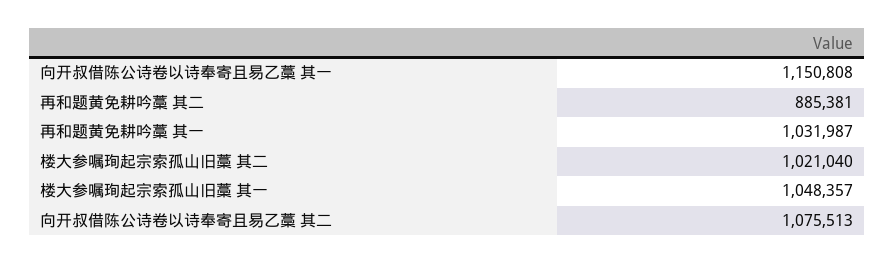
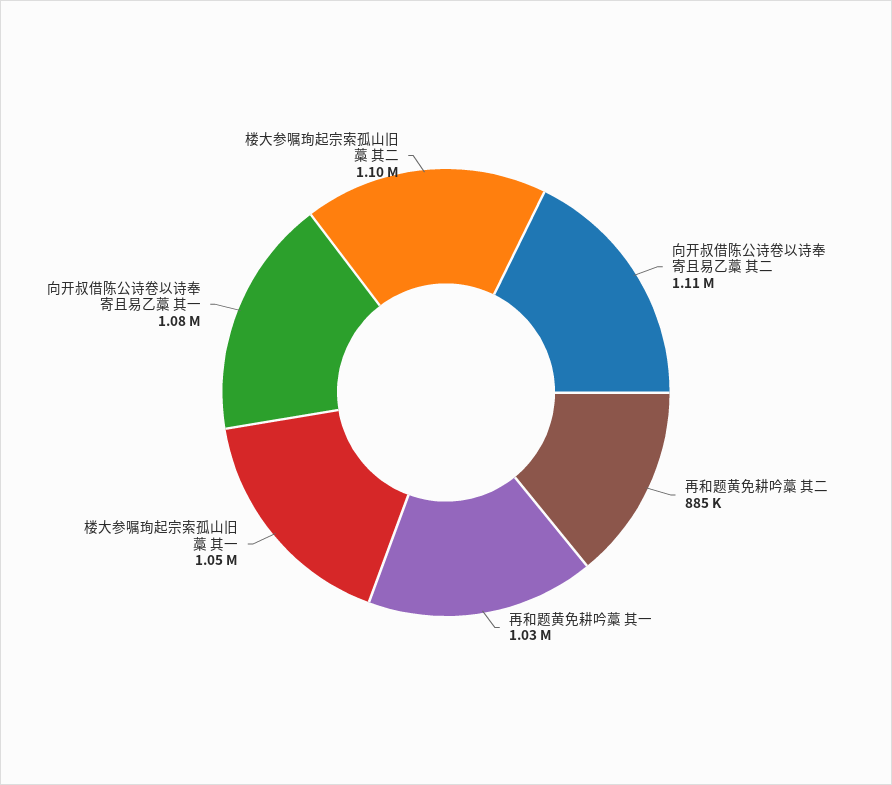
向开叔借陈公诗卷以诗奉寄且易乙藁 其一: 1150808 -> 1080000
楼大参嘱珣起宗索孤山旧藁 其二: 1021040 -> 1100000
向开叔借陈公诗卷以诗奉寄且易乙藁 其二: 1075513 -> 1110000

